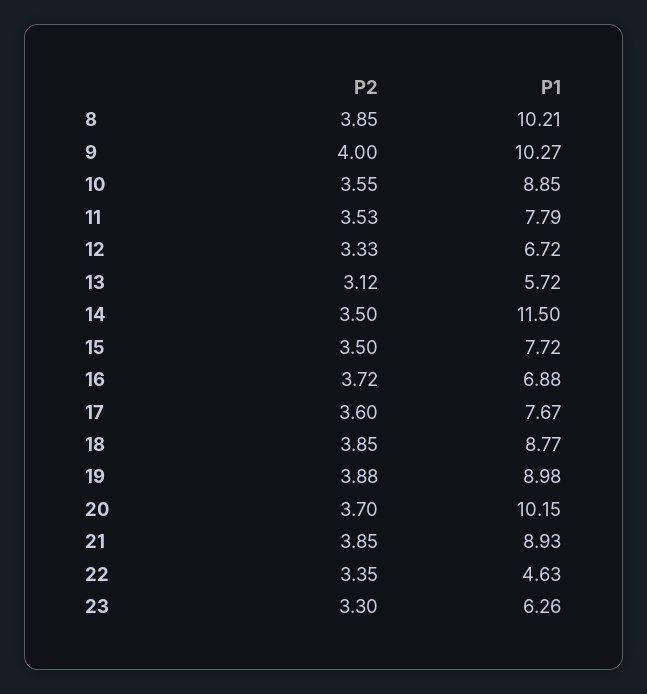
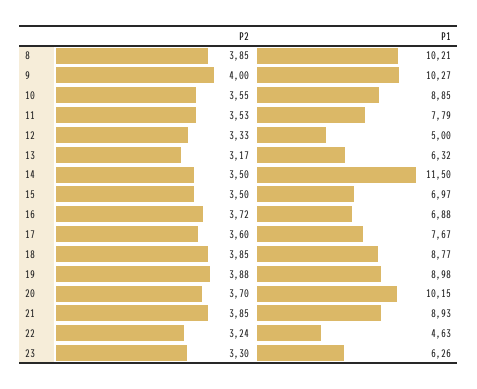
P1, 12: 6.72 -> 5
P2, 13: 3.12 -> 3.17
P1, 13: 5.72 -> 6.32
P1, 15: 7.72 -> 6.97
P2, 22: 3.35 -> 3.24

